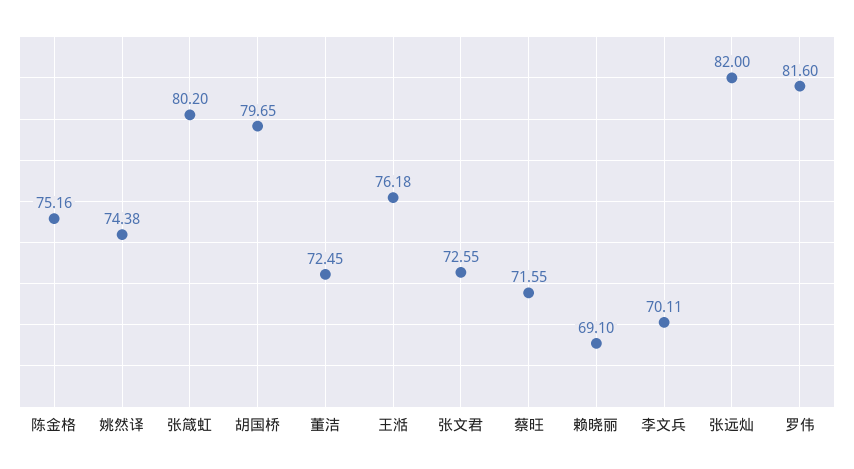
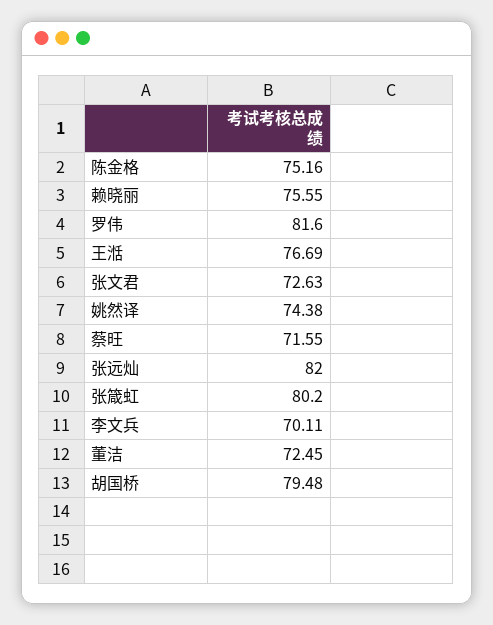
胡国桥: 79.65 -> 79.48
王湉: 76.18 -> 76.69
张文君: 72.55 -> 72.63
赖晓丽: 69.1 -> 75.55

